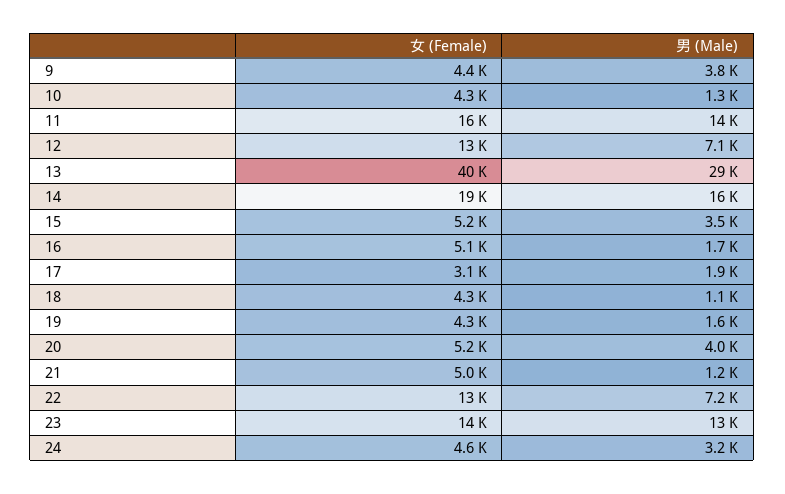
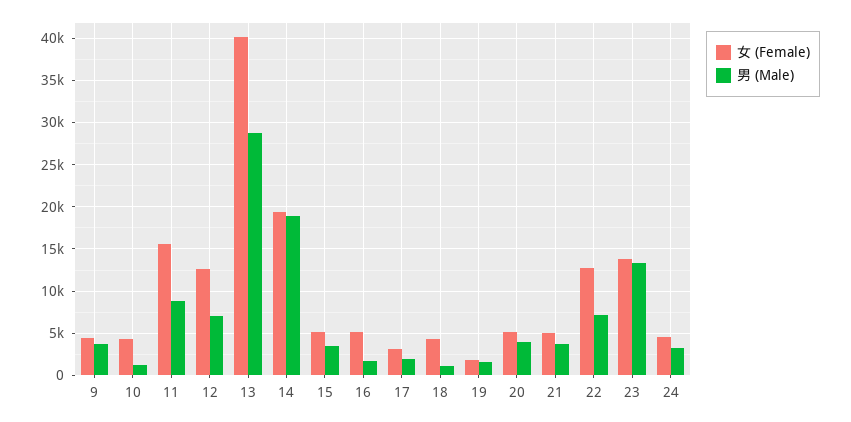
男 (Male), 11: 14000 -> 9000
男 (Male), 14: 16000 -> 19000
女 (Female), 19: 4300 -> 2000
男 (Male), 21: 1200 -> 4000

